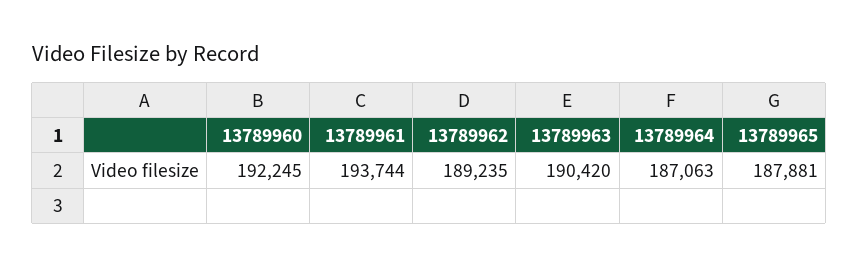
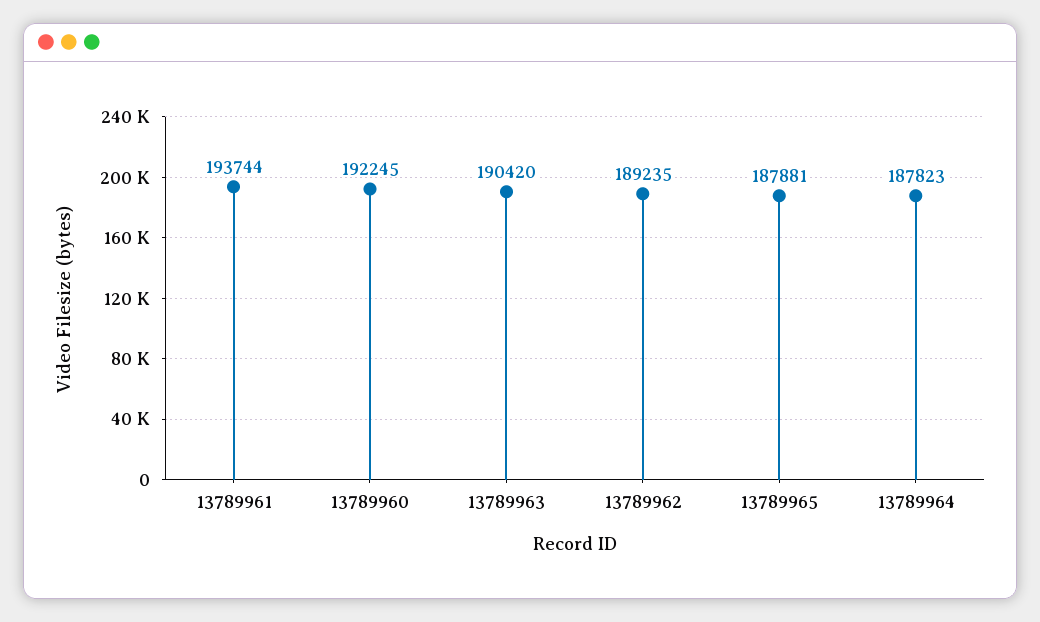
13789964: 187063 -> 187823

